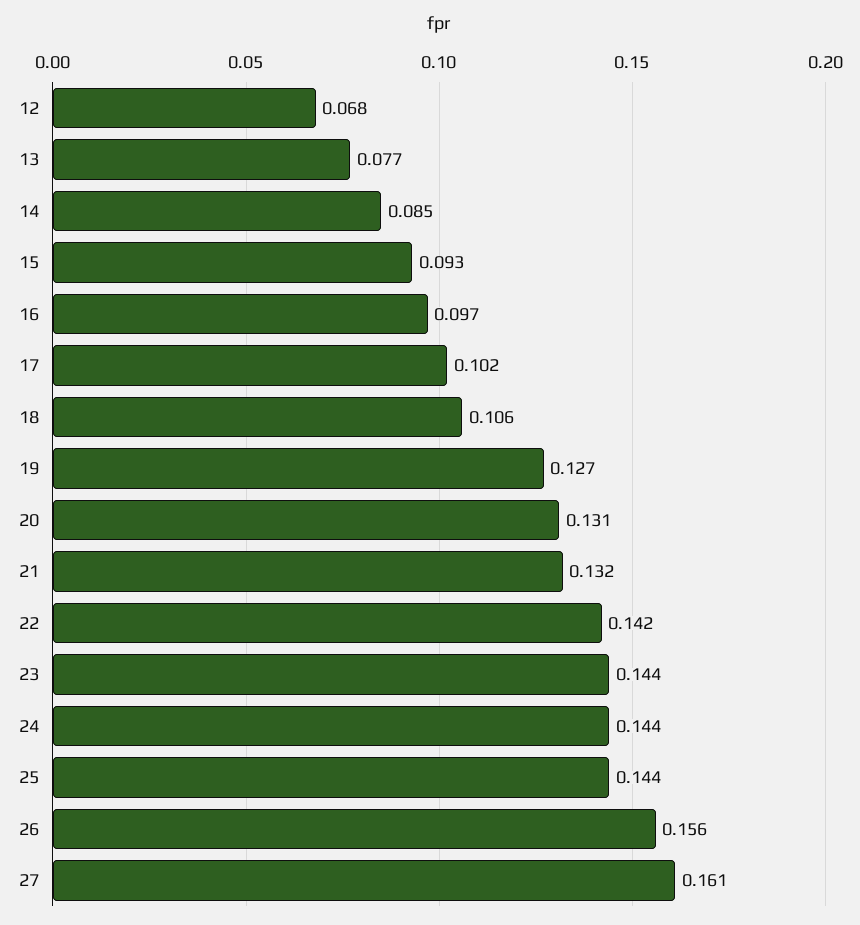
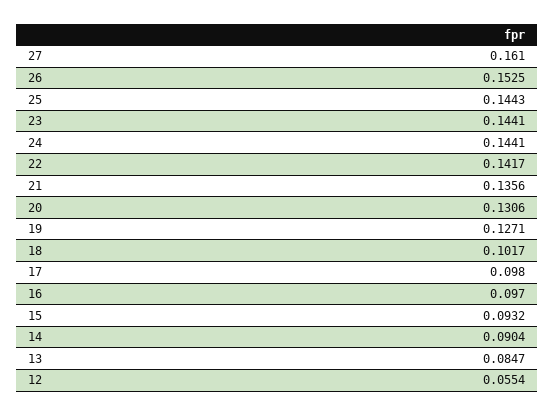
12: 0.068 -> 0.0554
13: 0.077 -> 0.0847
14: 0.085 -> 0.0904
17: 0.102 -> 0.098
18: 0.106 -> 0.1017
21: 0.132 -> 0.1356
26: 0.156 -> 0.1525

